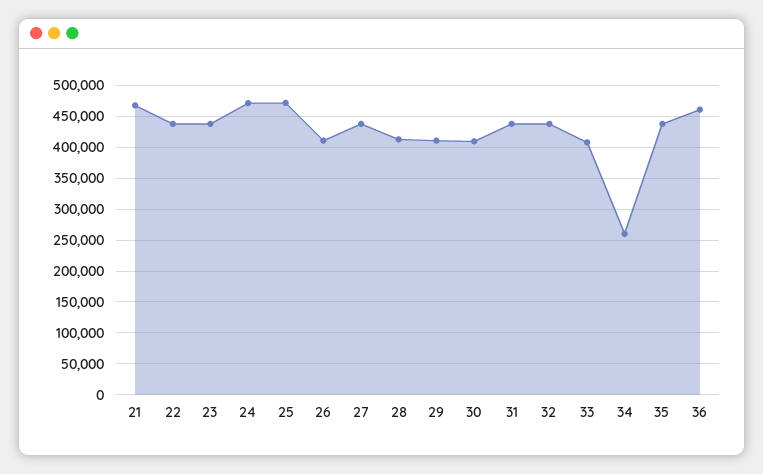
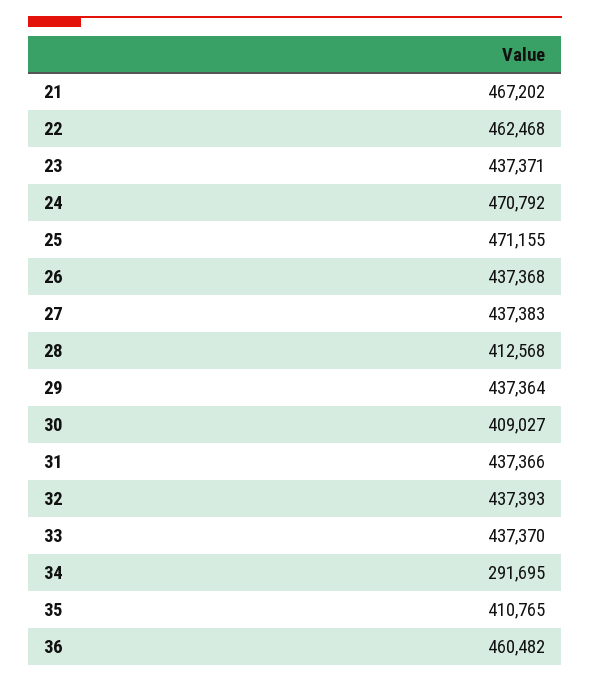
22: 440000 -> 462468
26: 410000 -> 437368
29: 410000 -> 437364
33: 410000 -> 437370
34: 260000 -> 291695
35: 440000 -> 410765

